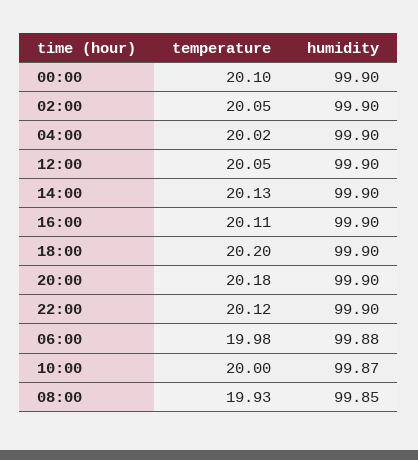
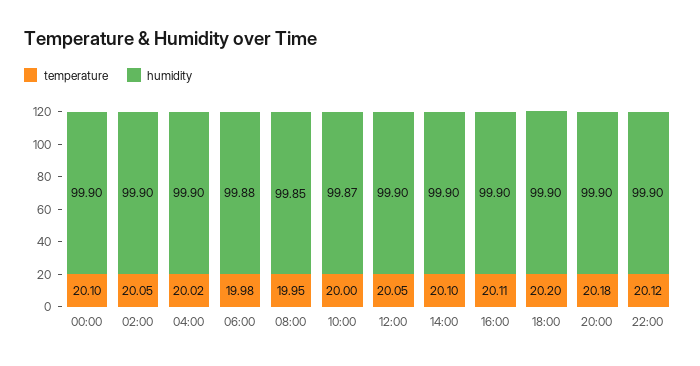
temperature, 14:00: 20.13 -> 20.1
temperature, 08:00: 19.93 -> 19.95

